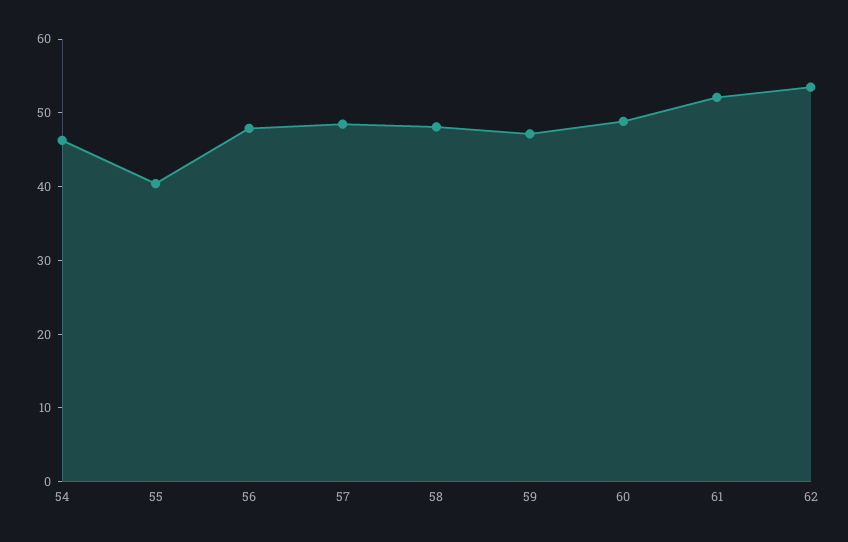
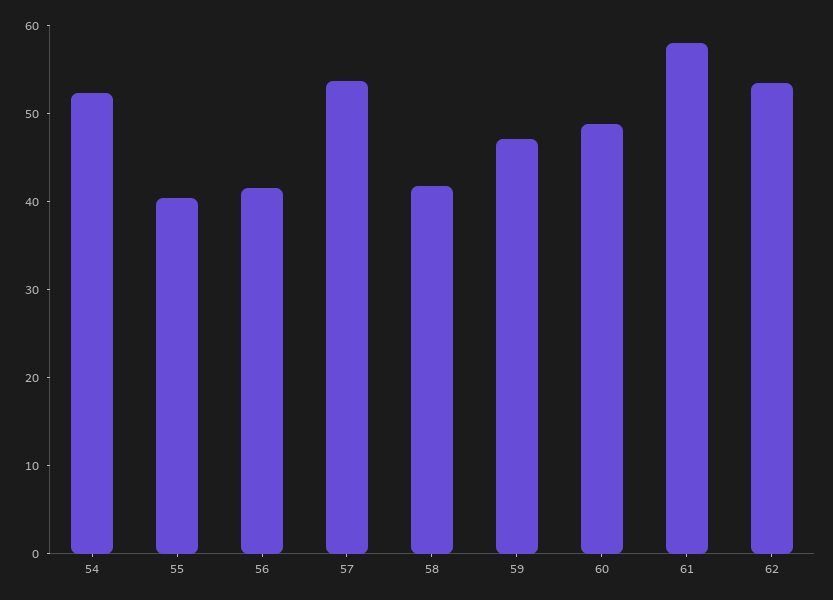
54: 46 -> 52
56: 48 -> 42
57: 48 -> 54
58: 48 -> 42
61: 52 -> 58

